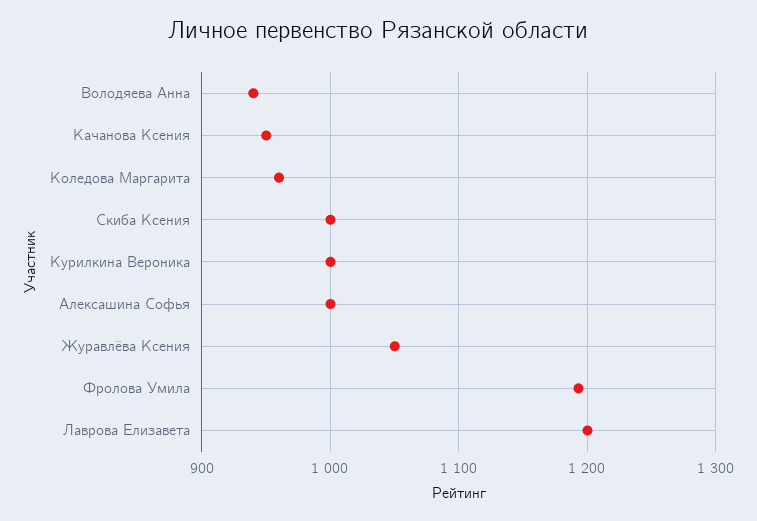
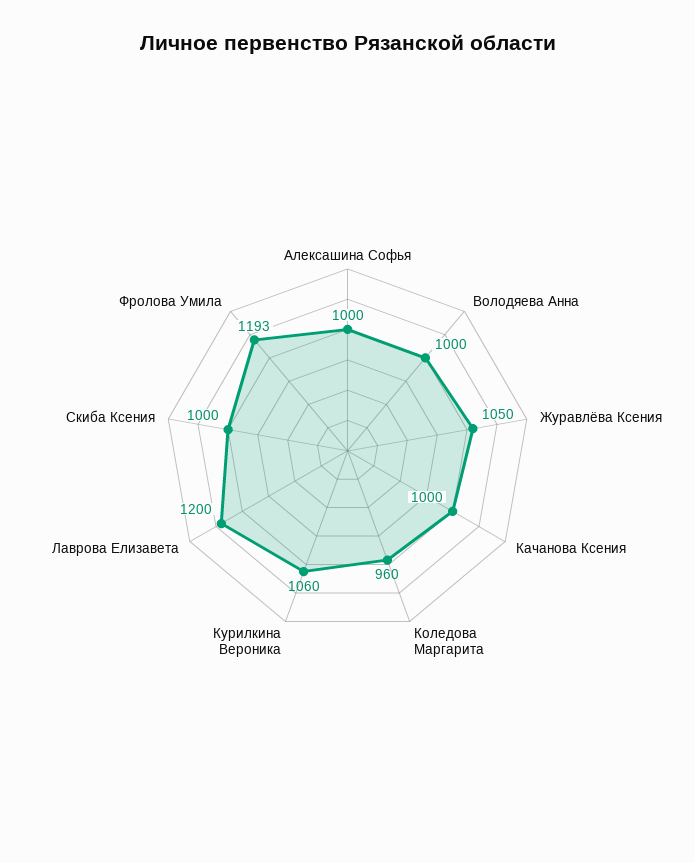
Володяева Анна: 940 -> 1000
Качанова Ксения: 950 -> 1000
Курилкина Вероника: 1000 -> 1060

